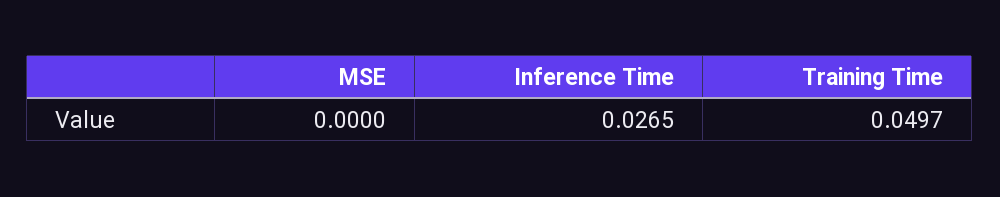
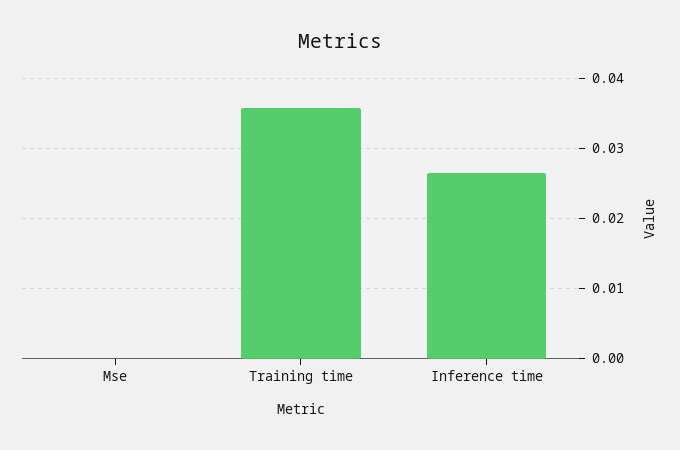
Training Time: 0.0497 -> 0.036

